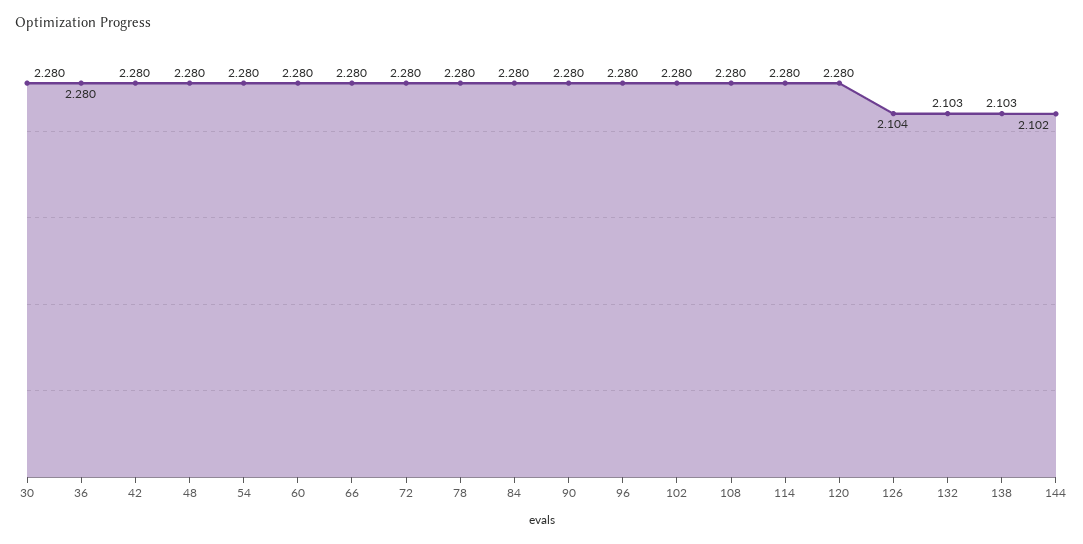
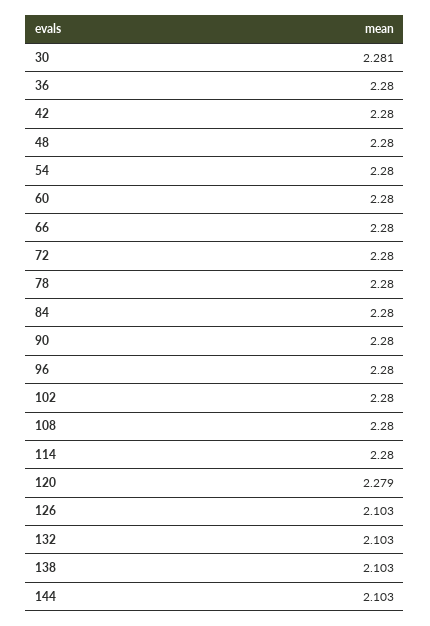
30: 2.28 -> 2.281
120: 2.28 -> 2.279
126: 2.104 -> 2.103
144: 2.102 -> 2.103

